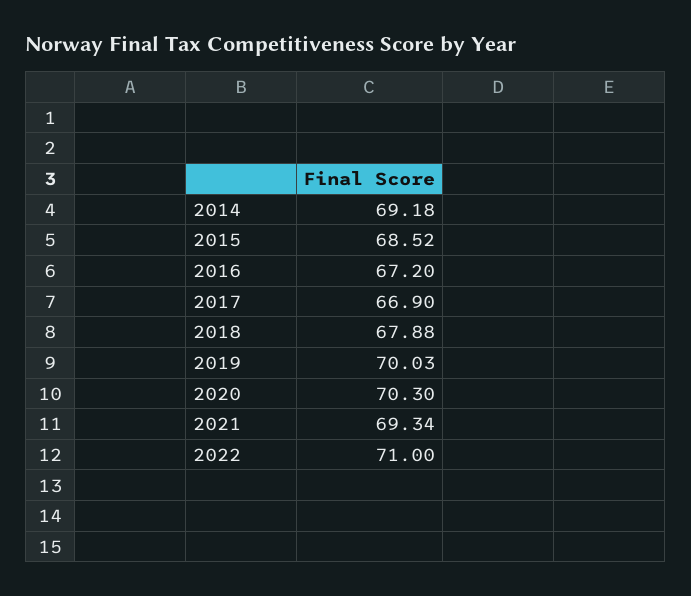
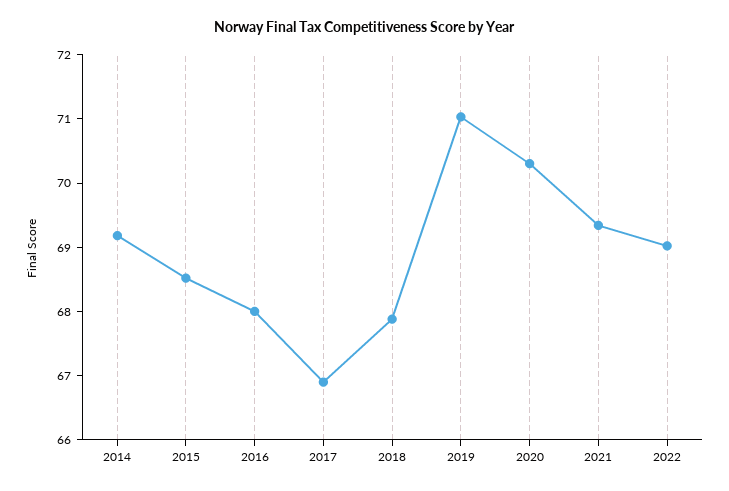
2016: 67.2 -> 68
2019: 70.03 -> 71
2022: 71 -> 69

